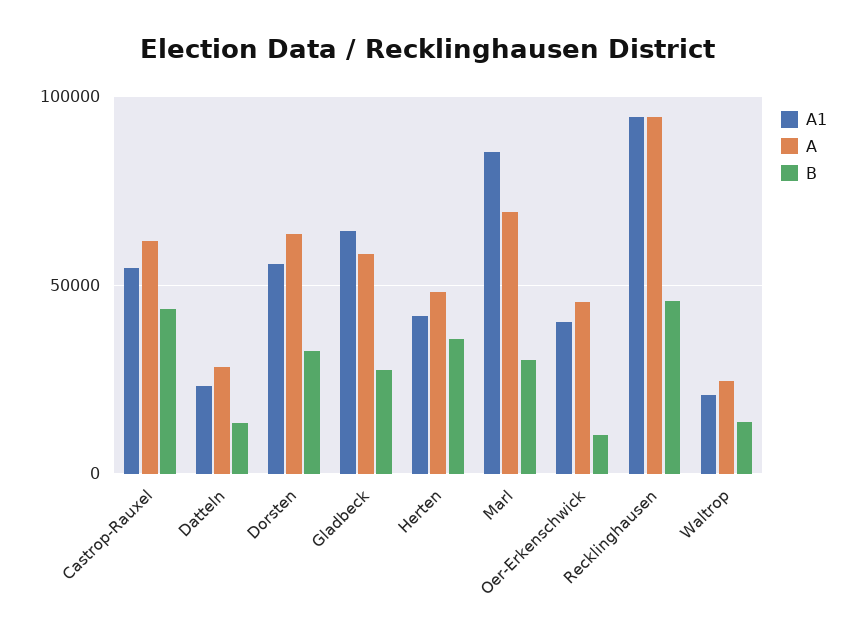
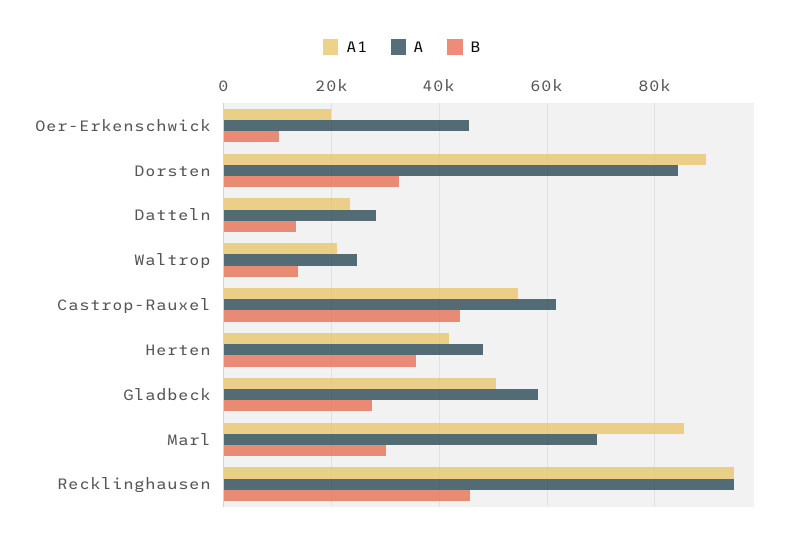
A1, Dorsten: 55000 -> 90000
A, Dorsten: 65000 -> 84000
A1, Gladbeck: 65000 -> 50000
A1, Oer-Erkenschwick: 40000 -> 20000

